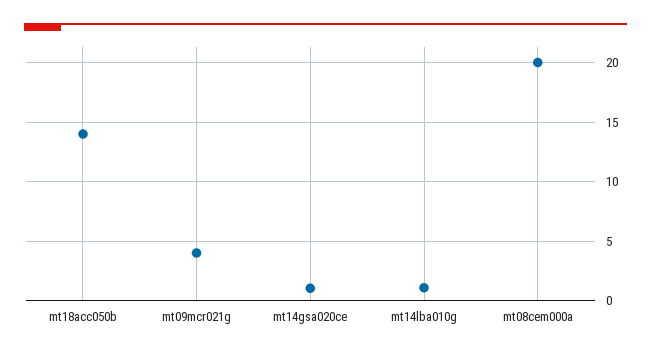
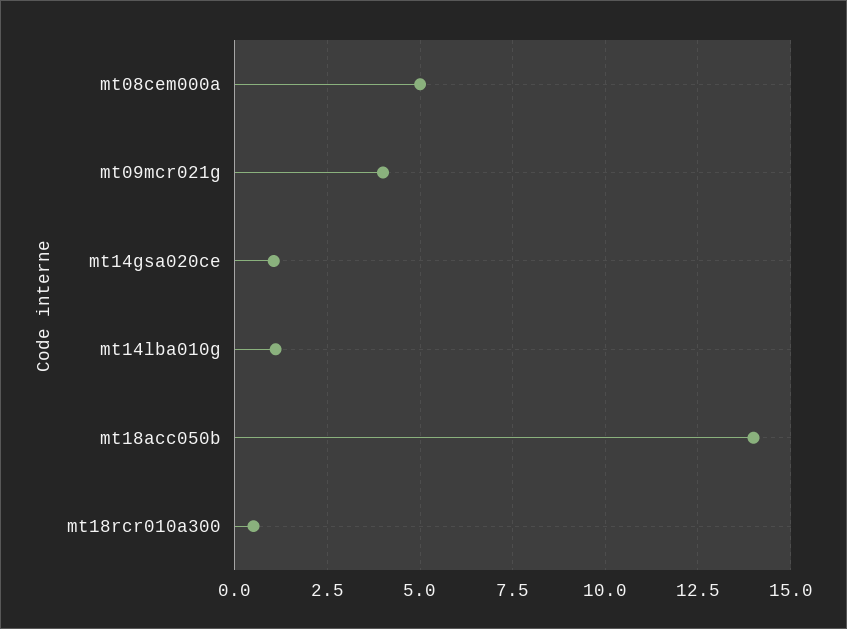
mt08cem000a: 20 -> 5
mt18rcr010a300: none -> 0.5

